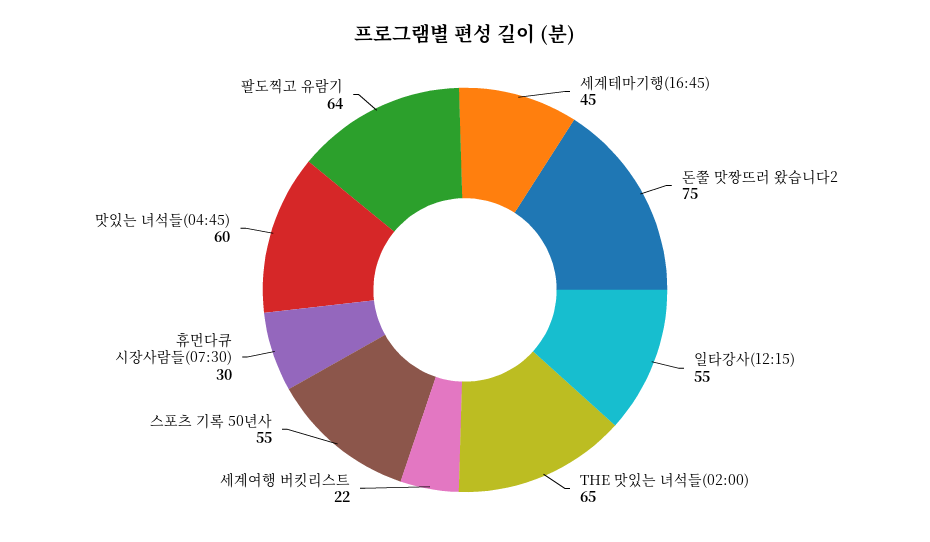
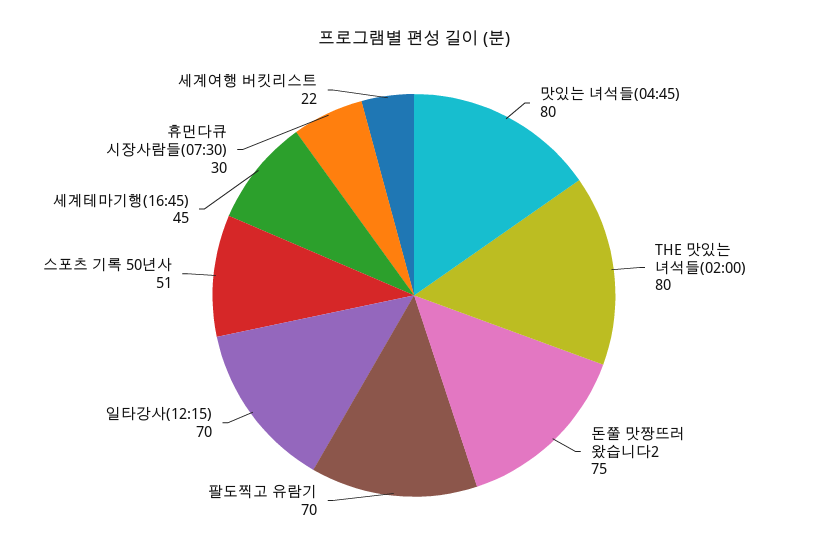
일타강사(12:15): 55 -> 70
THE 맛있는 녀석들(02:00): 65 -> 80
스포츠 기록 50년사: 55 -> 51
맛있는 녀석들(04:45): 60 -> 80
팔도찍고 유람기: 64 -> 70

